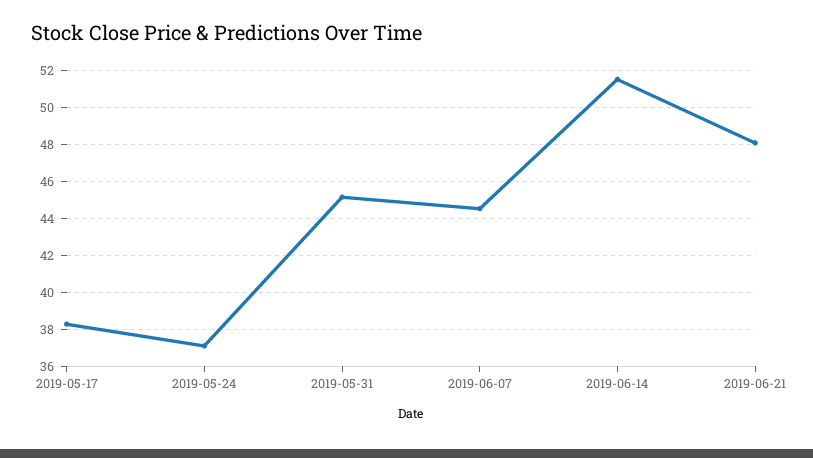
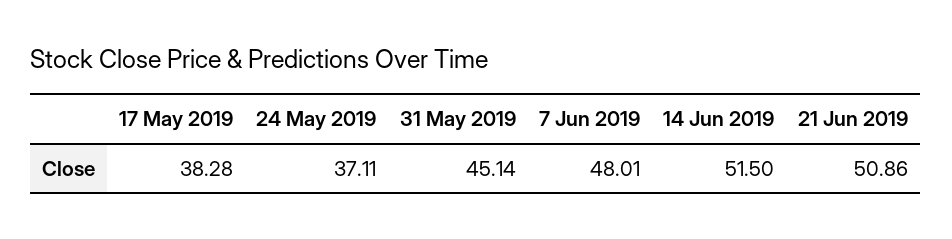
2019-06-07: 44.5 -> 48.01
2019-06-21: 48 -> 50.86

